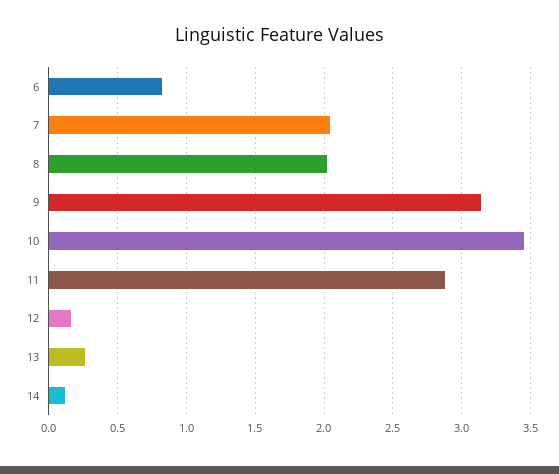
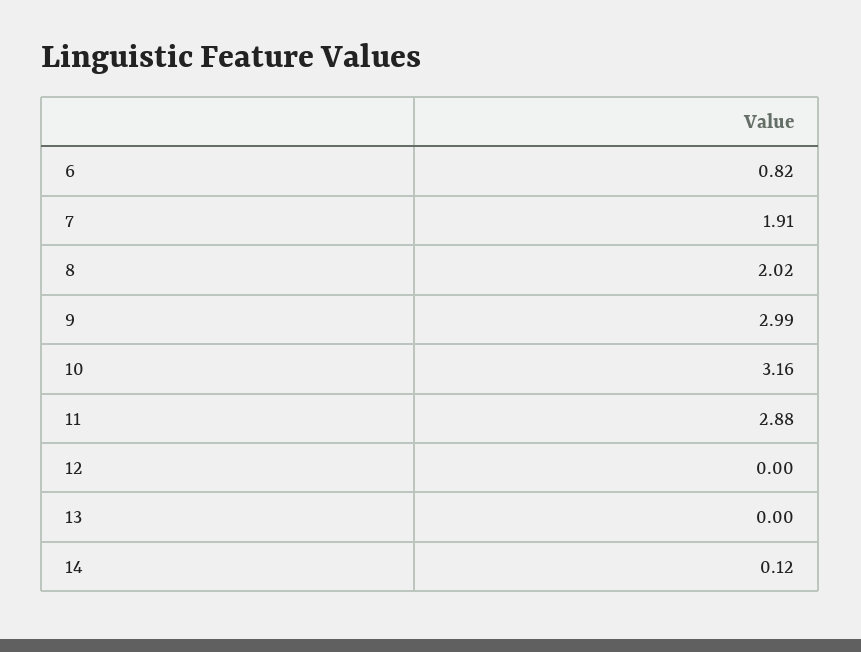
7: 2.05 -> 1.91
9: 3.15 -> 2.99
10: 3.45 -> 3.16
12: 0.15 -> 0
13: 0.25 -> 0

